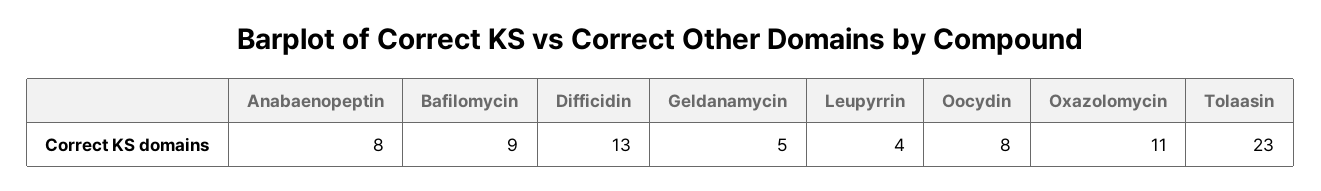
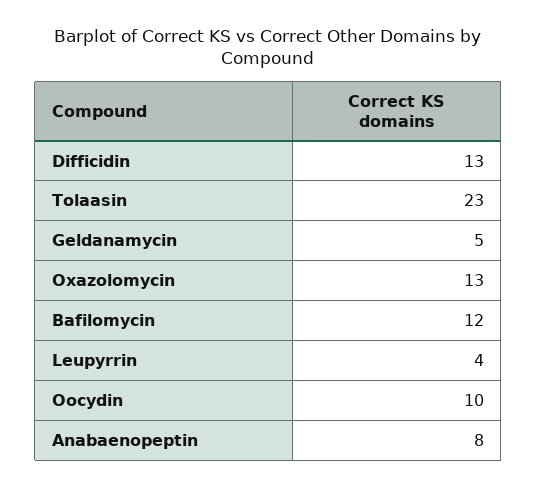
Bafilomycin: 9 -> 12
Oocydin: 8 -> 10
Oxazolomycin: 11 -> 13

